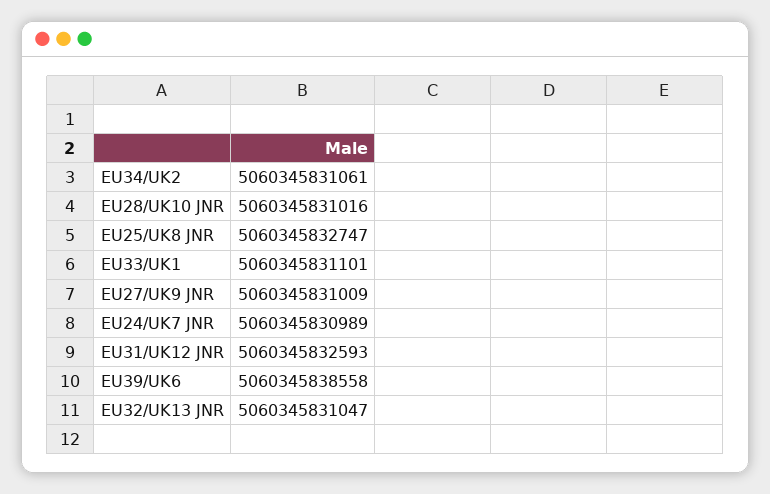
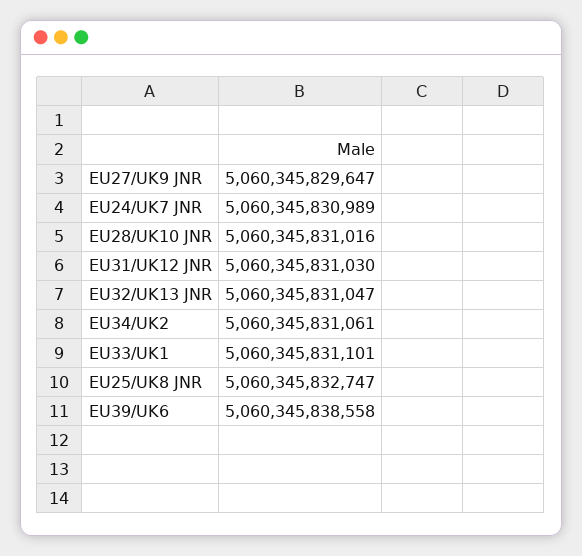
EU27/UK9 JNR: 5060345831009 -> 5060345829647
EU31/UK12 JNR: 5060345832593 -> 5060345831030

